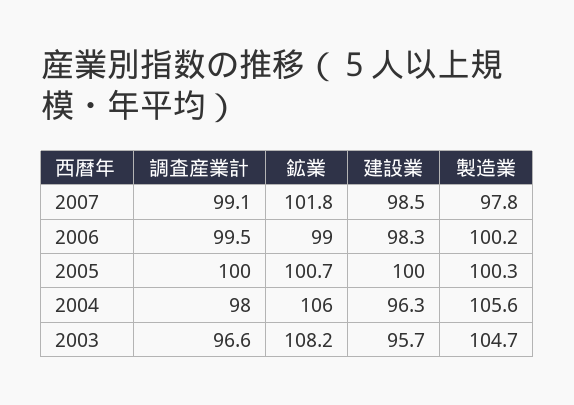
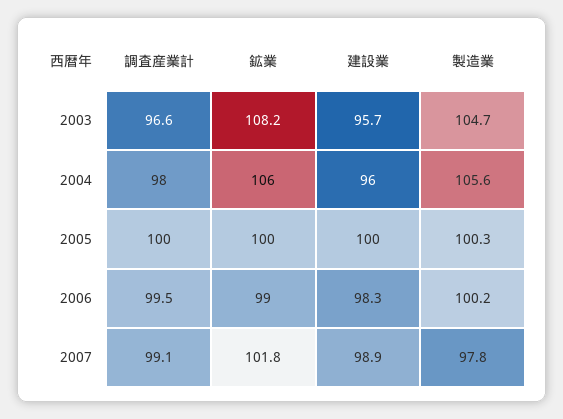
建設業, 2007: 98.5 -> 98.9
鉱業, 2005: 100.7 -> 100
建設業, 2004: 96.3 -> 96

